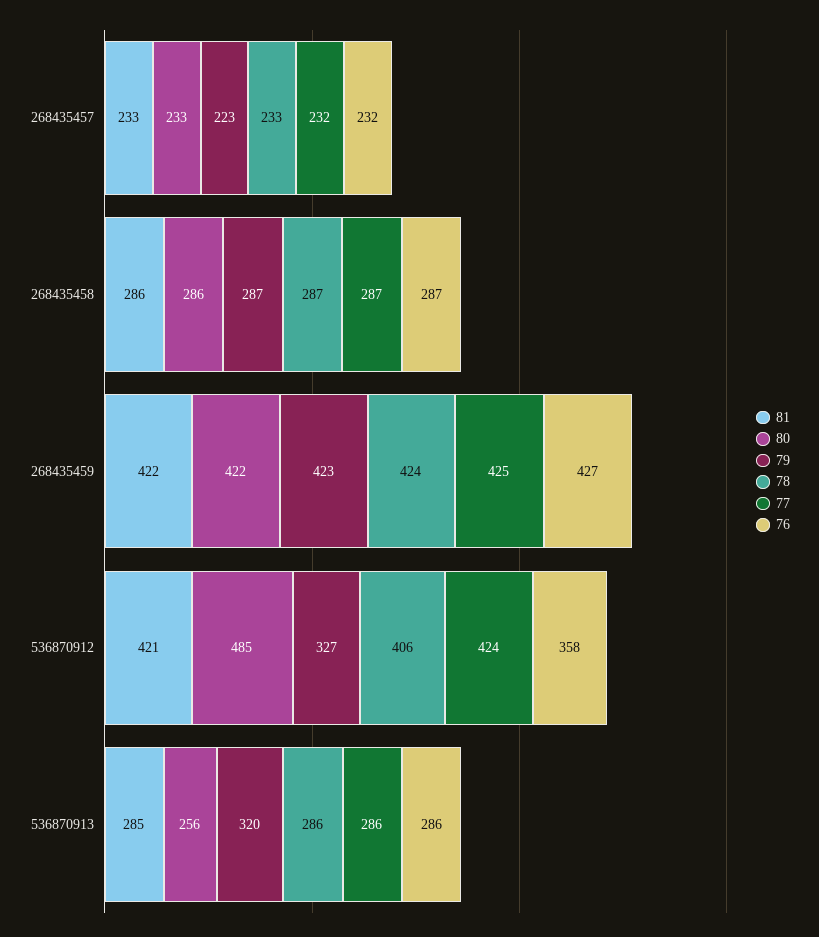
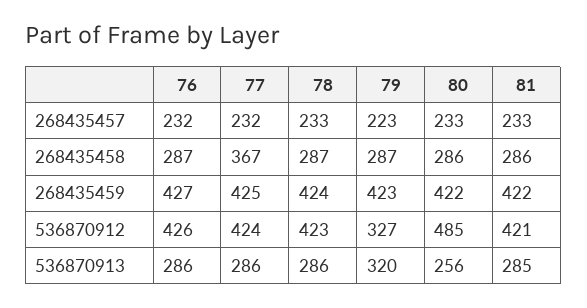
77, 268435458: 287 -> 367
78, 536870912: 406 -> 423
76, 536870912: 358 -> 426

